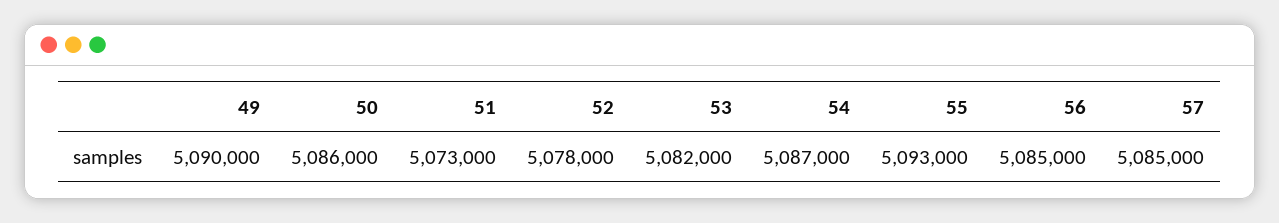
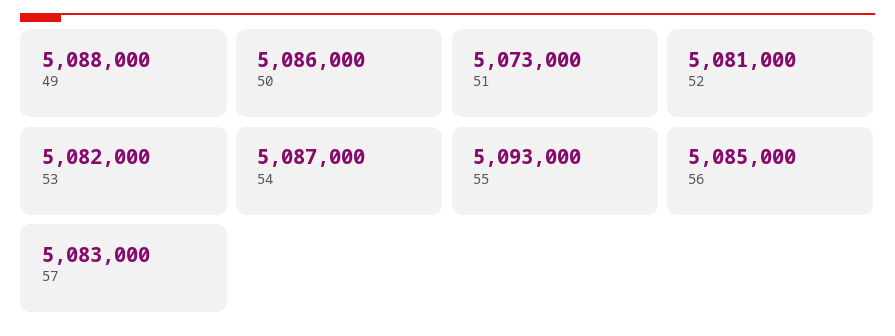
49: 5090000 -> 5088000
52: 5078000 -> 5081000
57: 5085000 -> 5083000

